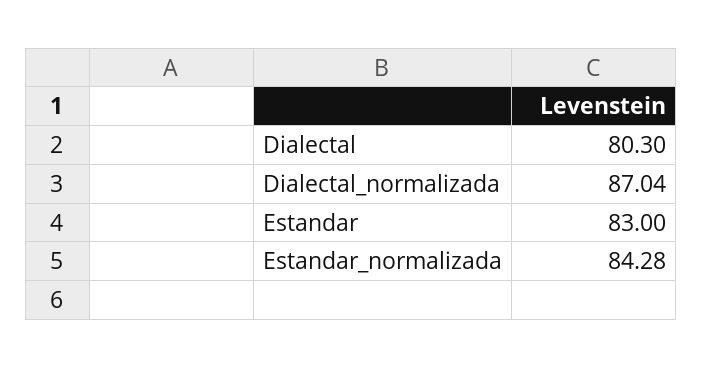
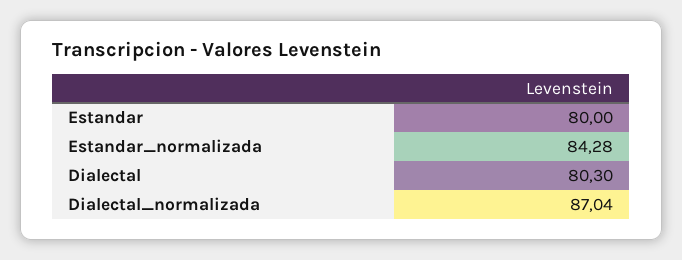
Estandar: 83 -> 80

